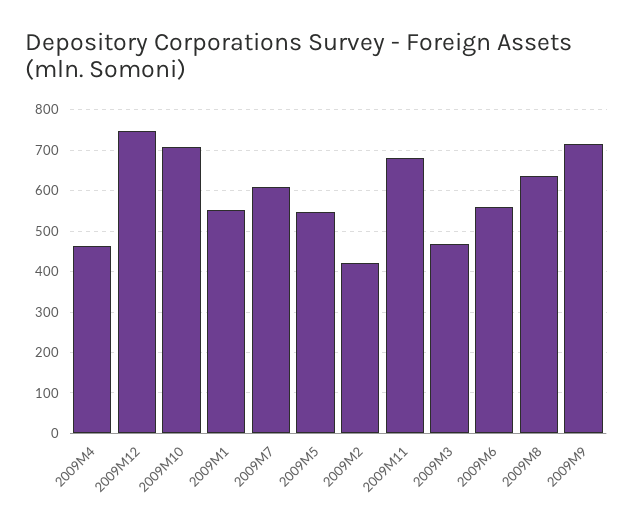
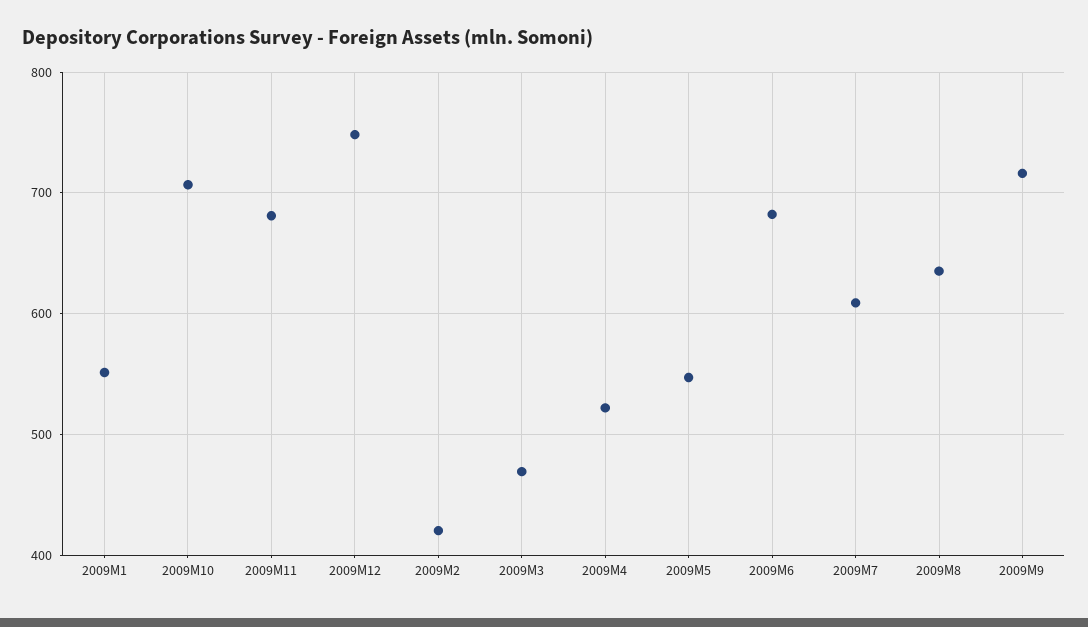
2009M4: 460 -> 520
2009M6: 560 -> 680

